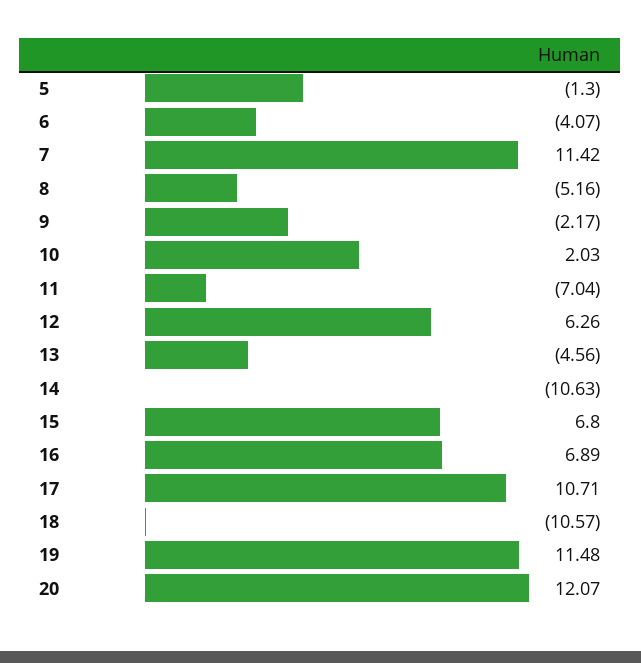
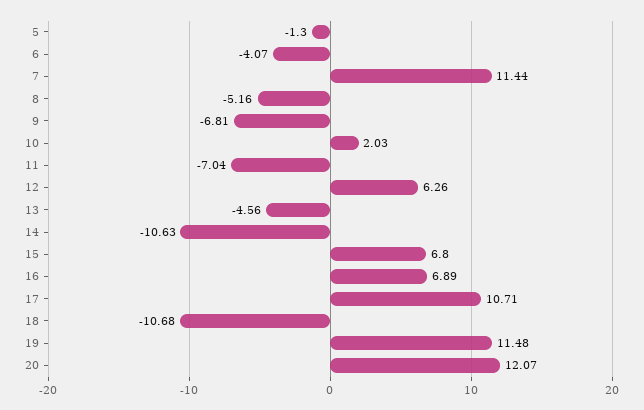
7: 11.42 -> 11.44
9: -2.17 -> -6.81
18: -10.57 -> -10.68

